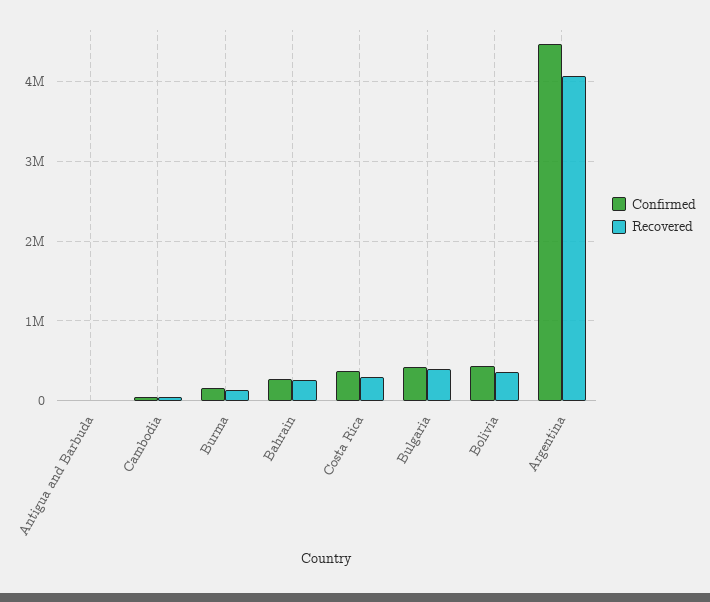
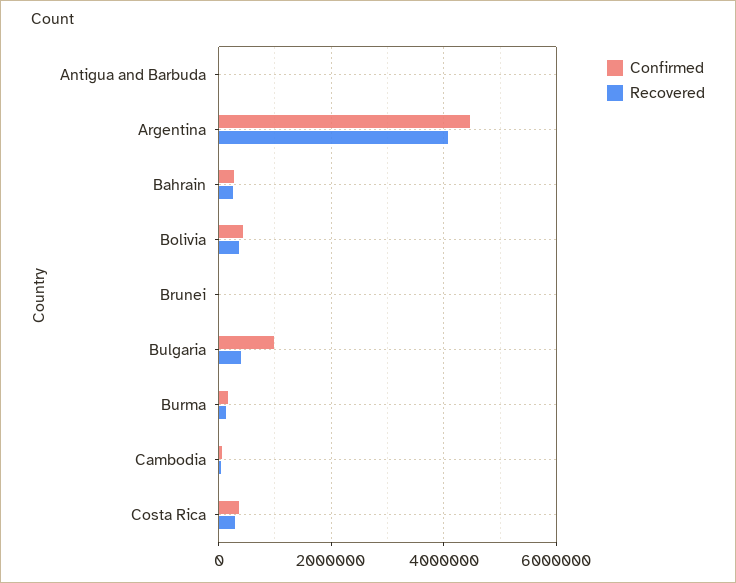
Confirmed, Bulgaria: 400000 -> 1000000
Confirmed, Brunei: none -> 0
Recovered, Brunei: none -> 0

